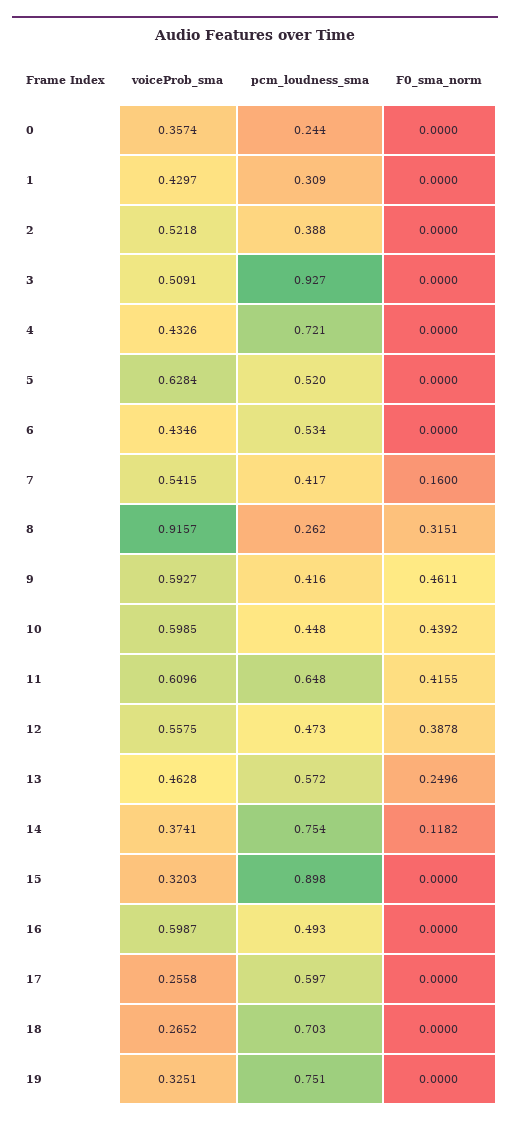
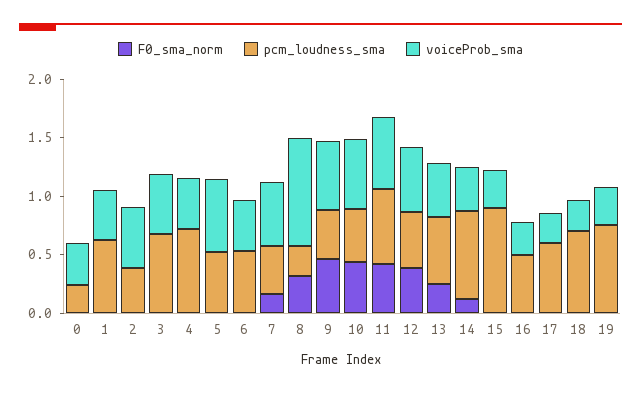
pcm_loudness_sma, 1: 0.309 -> 0.6
pcm_loudness_sma, 3: 0.927 -> 0.7
voiceProb_sma, 16: 0.5987 -> 0.3

